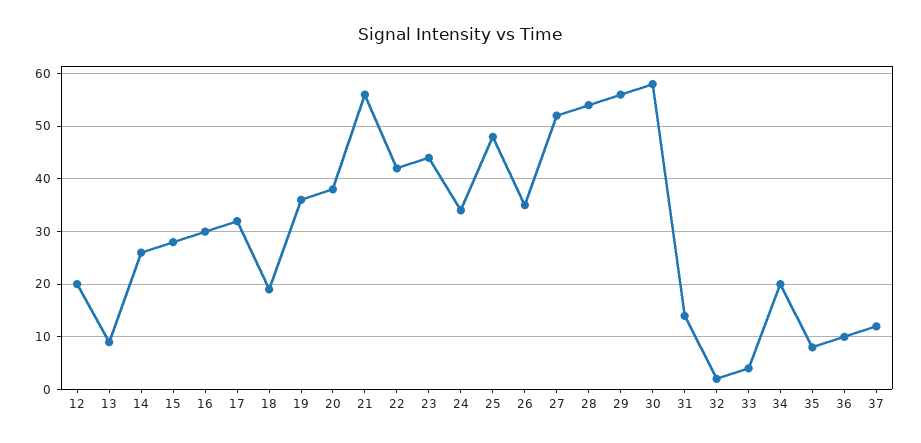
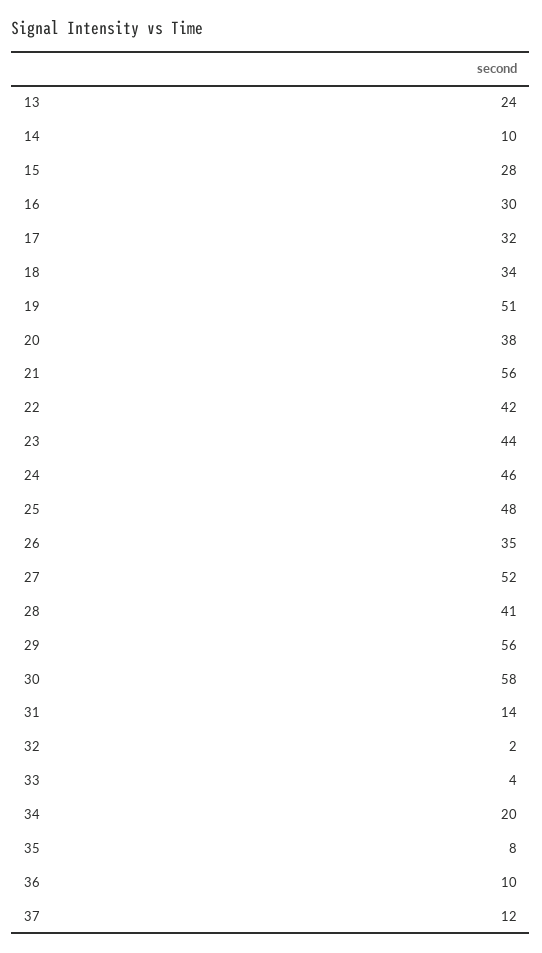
12: 20 -> none
13: 10 -> 24
14: 25 -> 10
18: 20 -> 34
19: 35 -> 51
24: 35 -> 46
28: 55 -> 41

